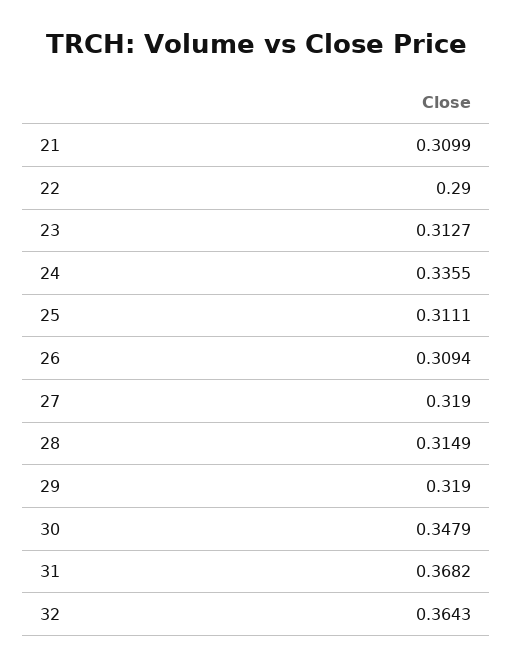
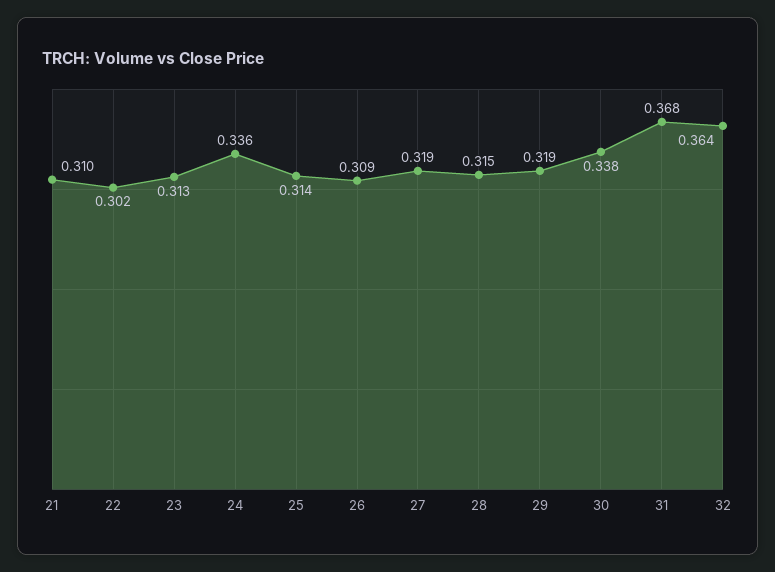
22: 0.29 -> 0.302
25: 0.3111 -> 0.314
30: 0.3479 -> 0.338

